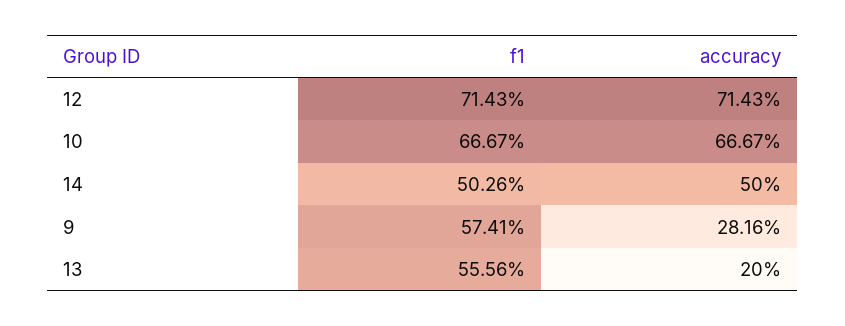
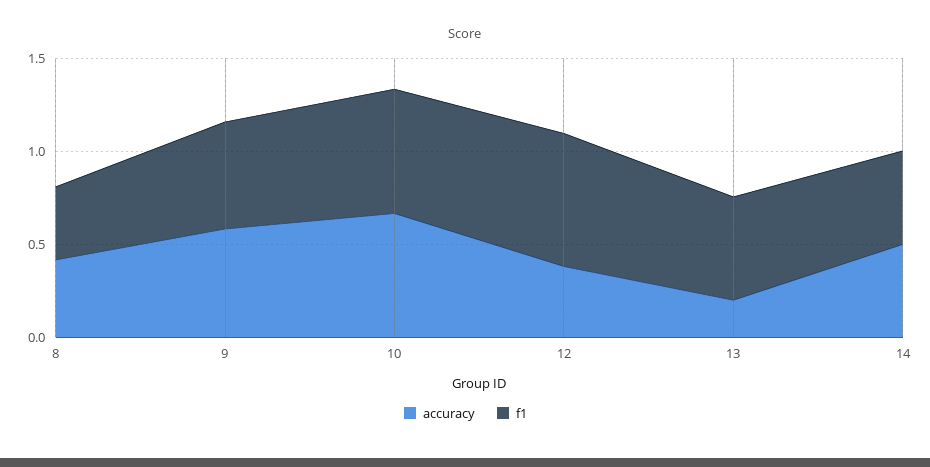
accuracy, 12: 0.7143 -> 0.4
accuracy, 9: 0.2816 -> 0.6
accuracy, 8: none -> 0.4
f1, 8: none -> 0.4

